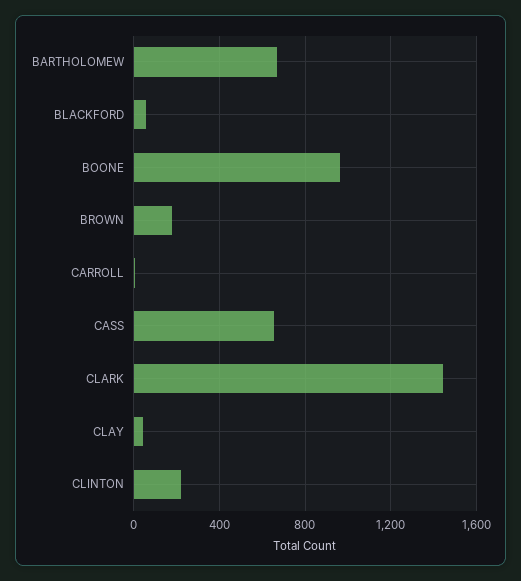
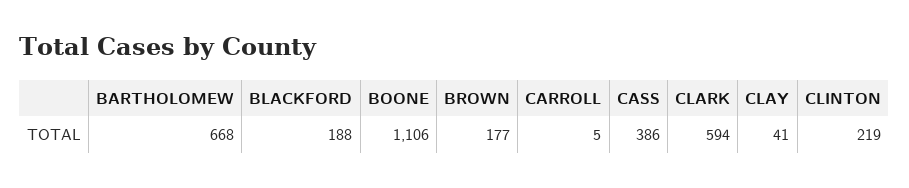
BLACKFORD: 50 -> 188
BOONE: 950 -> 1106
CASS: 650 -> 386
CLARK: 1450 -> 594

